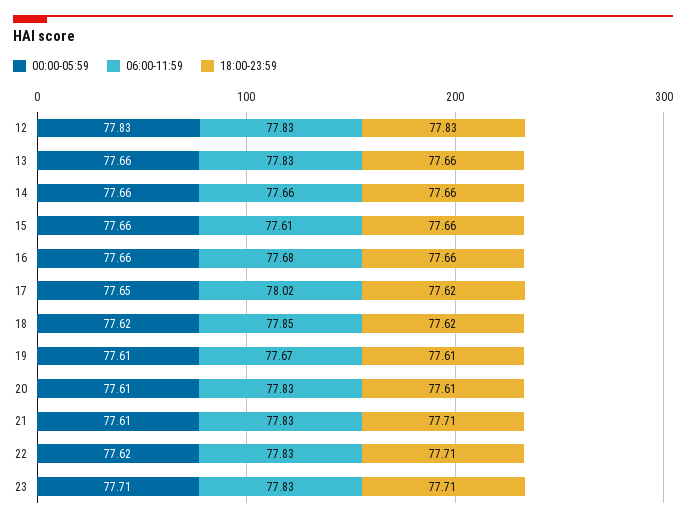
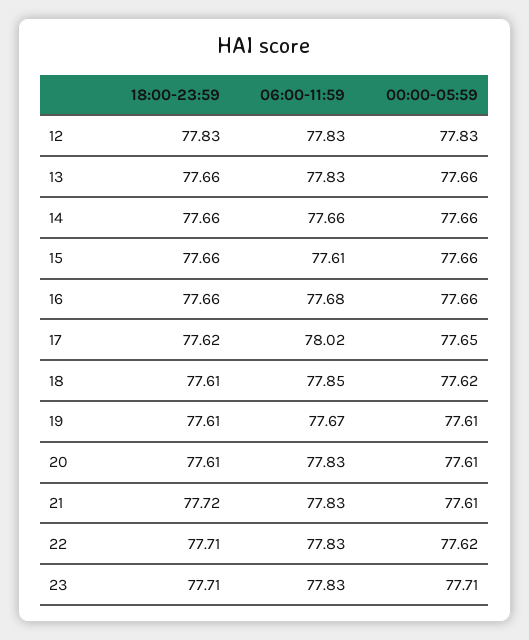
18:00-23:59, 18: 77.62 -> 77.61
18:00-23:59, 21: 77.71 -> 77.72

